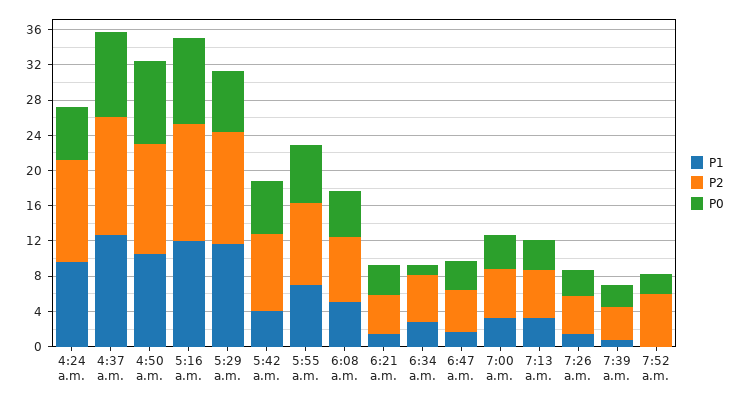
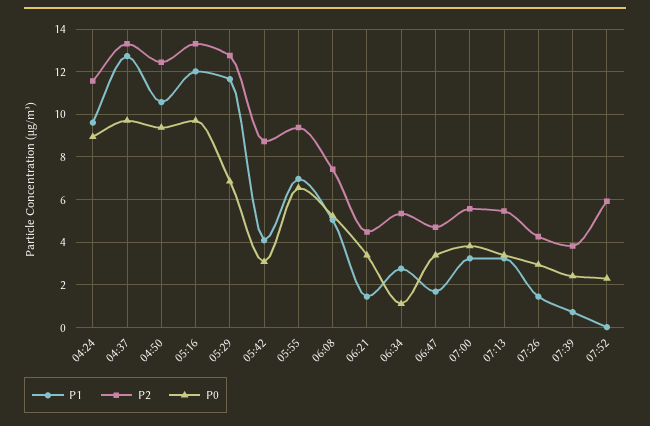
P0, 4:24 a.m.: 6 -> 9
P0, 5:42 a.m.: 6 -> 3

